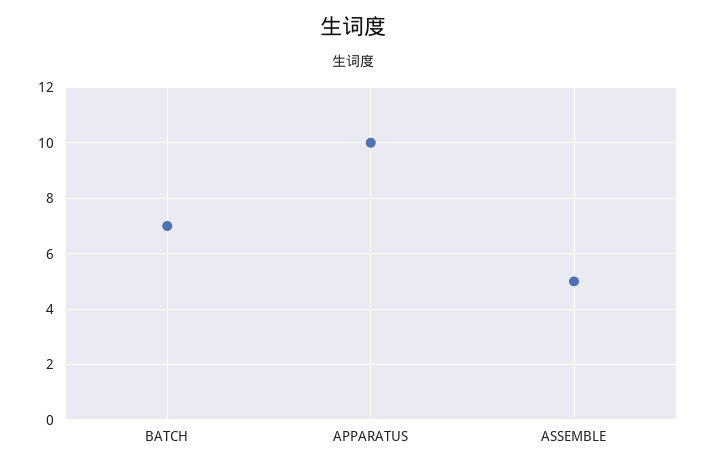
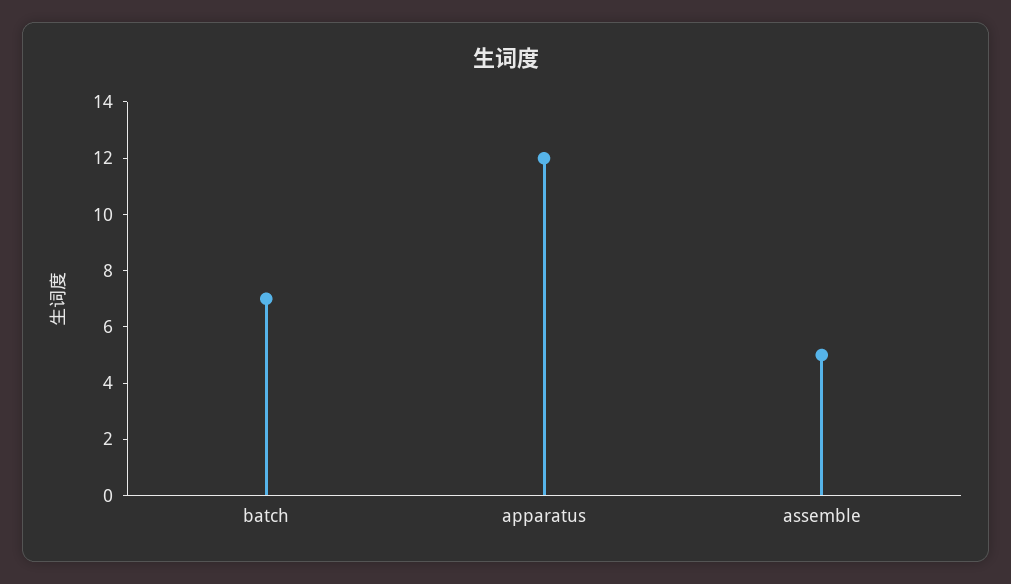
APPARATUS: 10 -> 12

